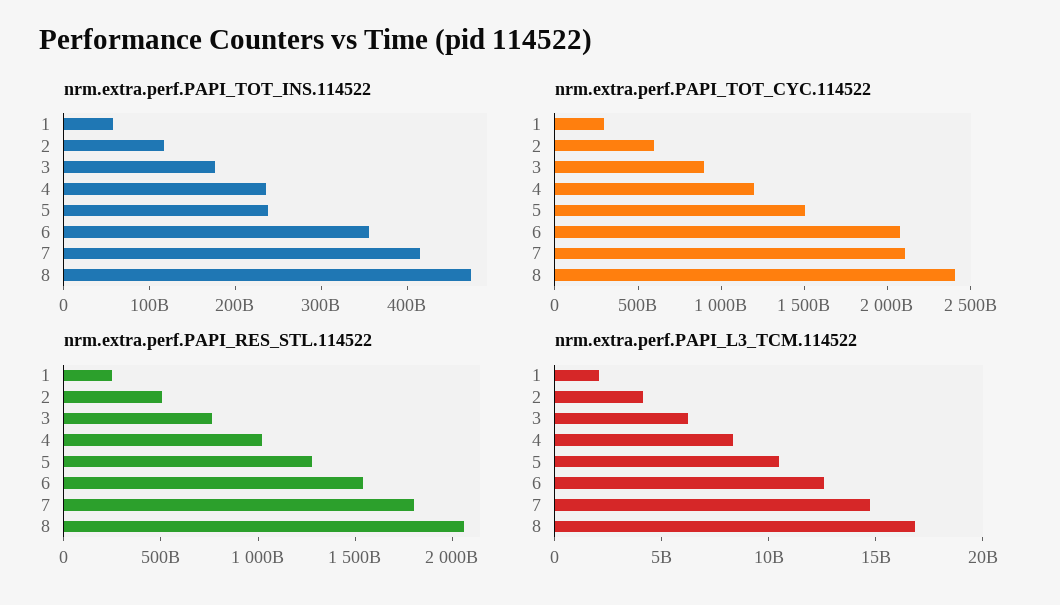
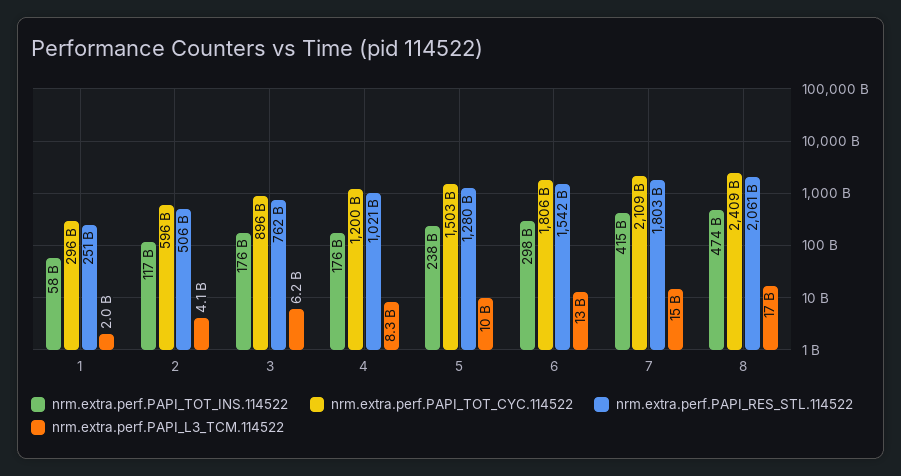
nrm.extra.perf.PAPI_TOT_INS.114522, 4: 240000000000 -> 176000000000
nrm.extra.perf.PAPI_TOT_INS.114522, 6: 360000000000 -> 298000000000
nrm.extra.perf.PAPI_TOT_CYC.114522, 6: 2100000000000 -> 1806000000000

